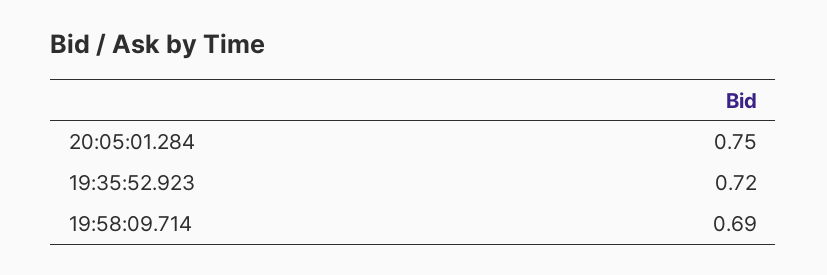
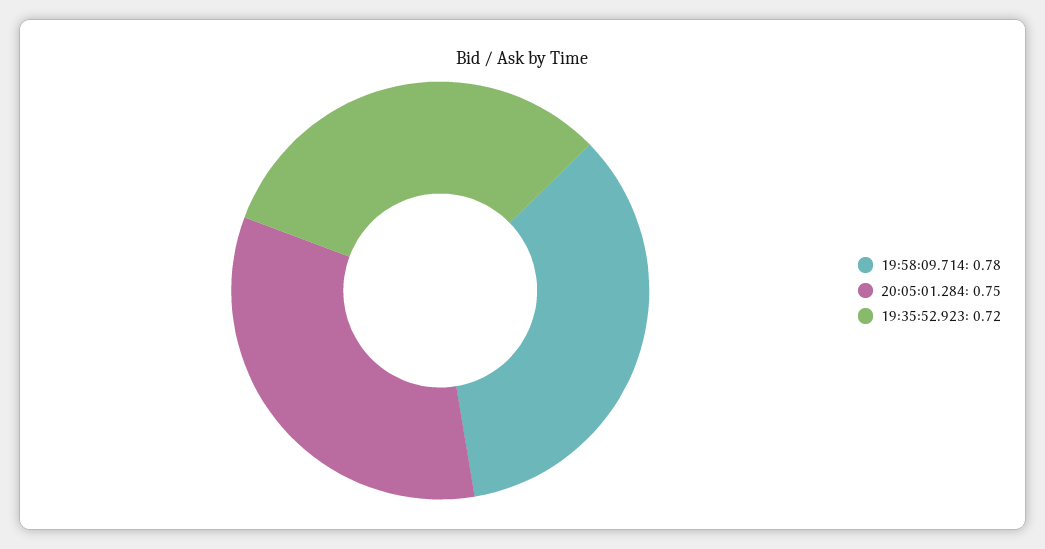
19:58:09.714: 0.69 -> 0.78

